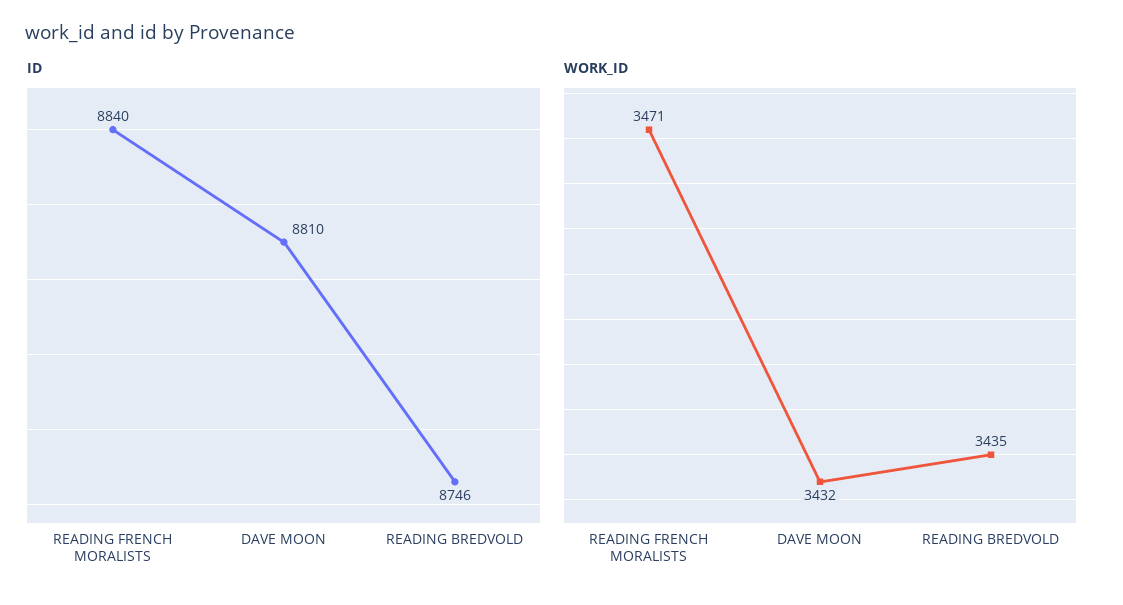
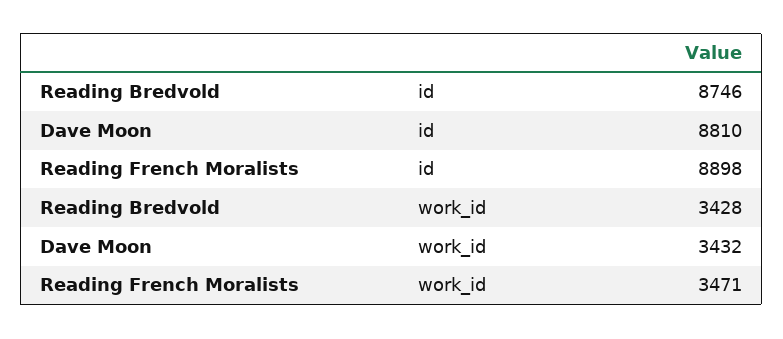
ID, READING FRENCH MORALISTS: 8840 -> 8898
WORK_ID, READING BREDVOLD: 3435 -> 3428

